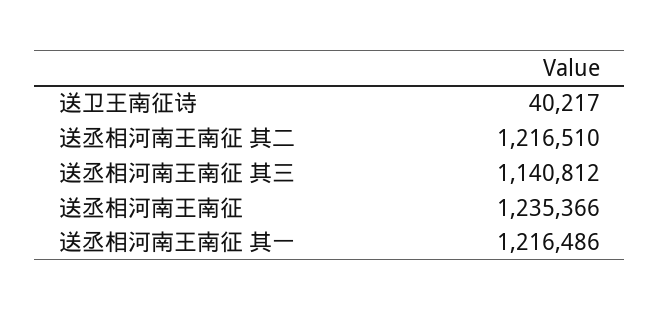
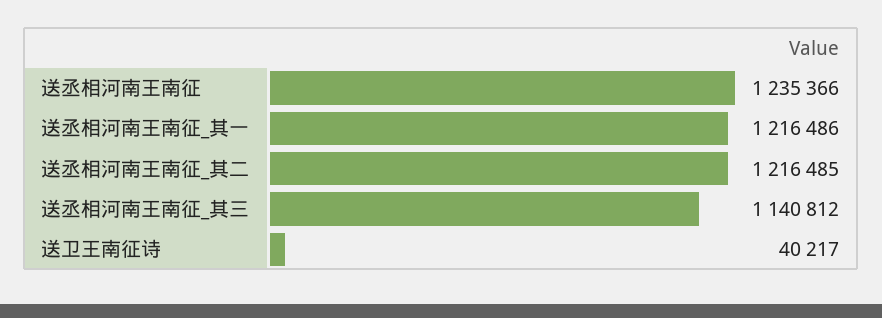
送丞相河南王南征 其二: 1216510 -> 1216485

